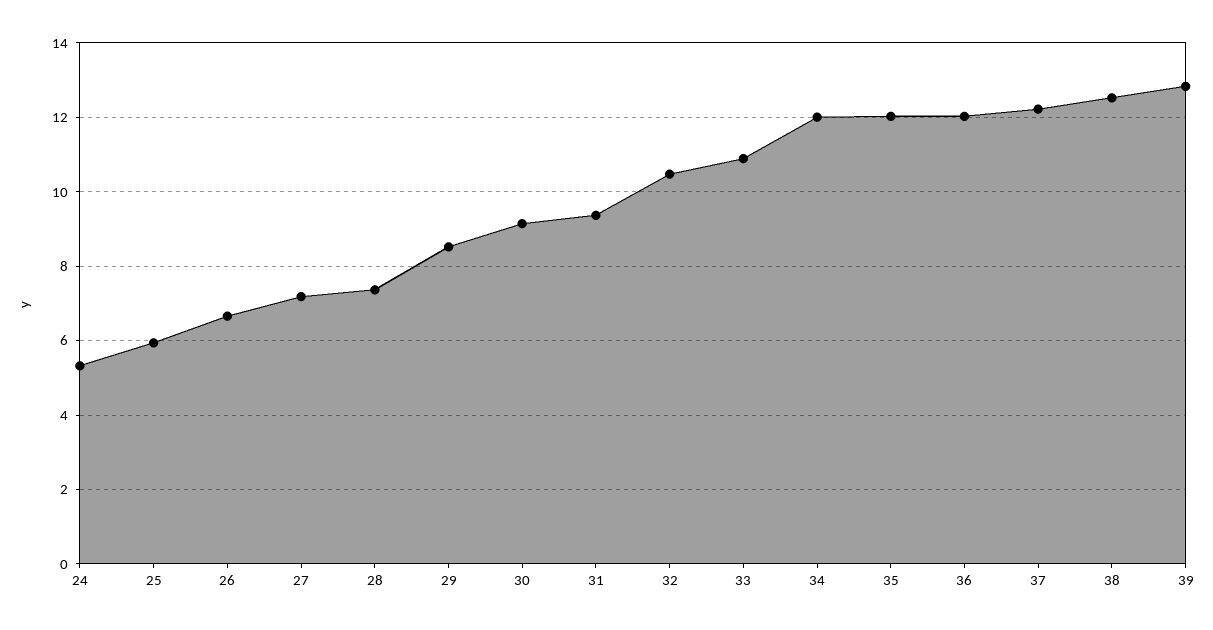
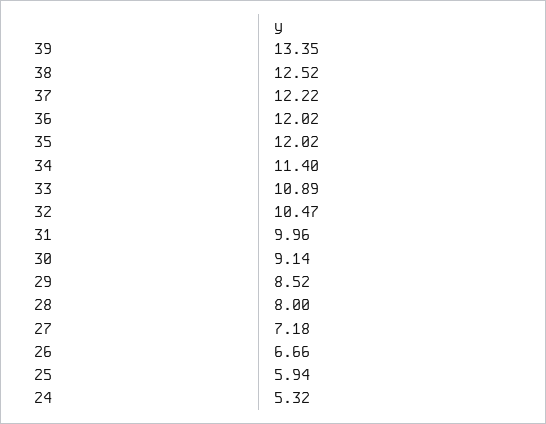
28: 7.4 -> 8
31: 9.4 -> 9.96
34: 12 -> 11.4
39: 12.8 -> 13.35

